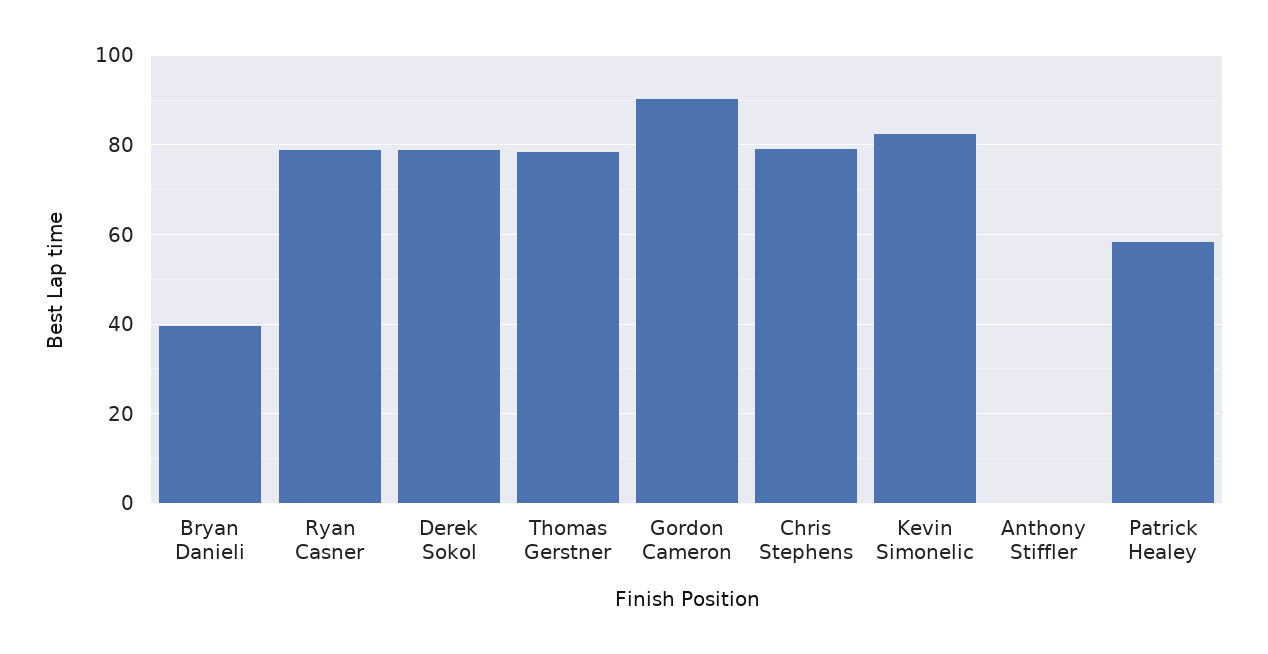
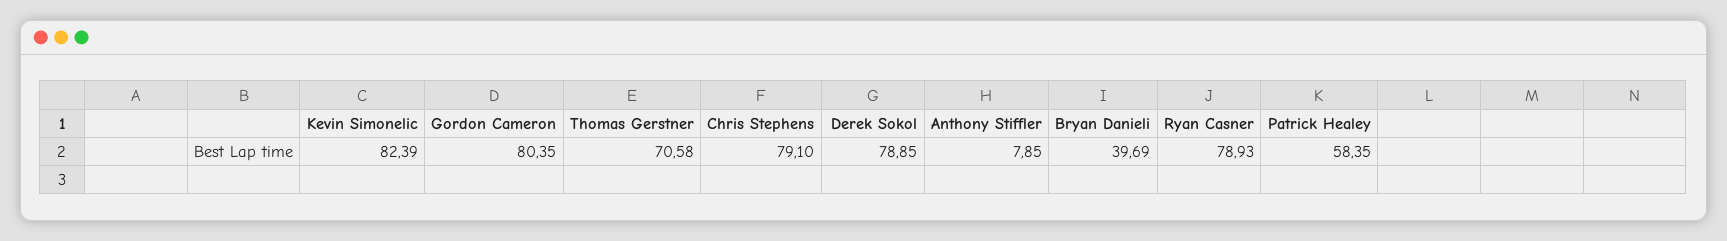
Thomas Gerstner: 78 -> 70.58
Gordon Cameron: 90 -> 80.35
Anthony Stiffler: 0 -> 7.85

